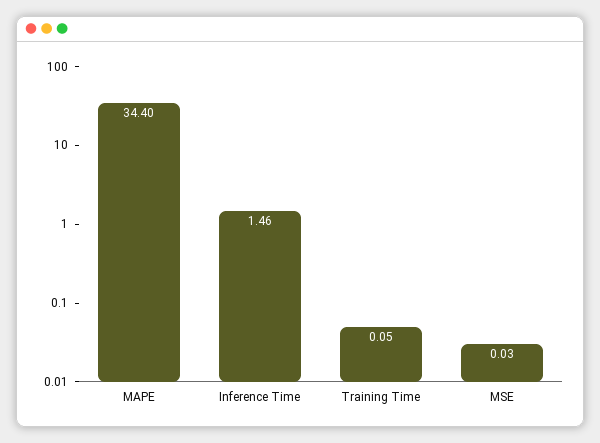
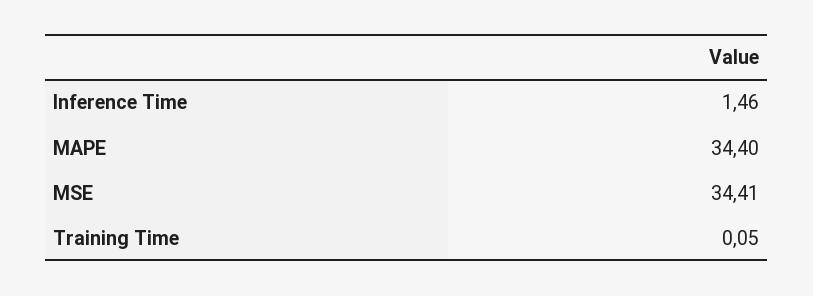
MSE: 0.03 -> 34.41

